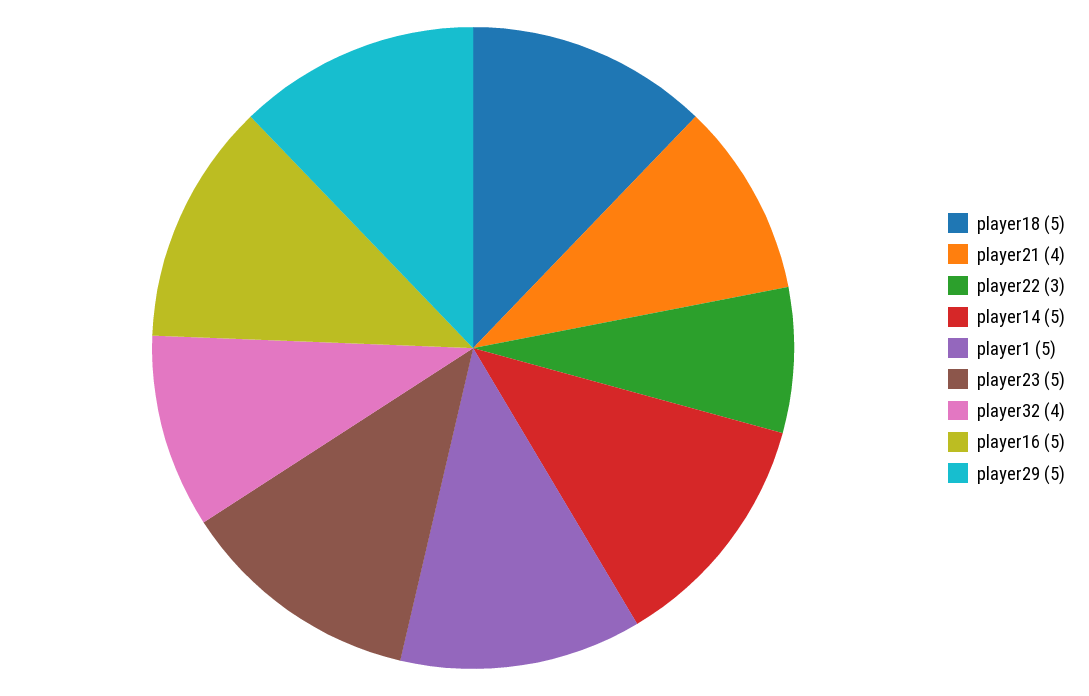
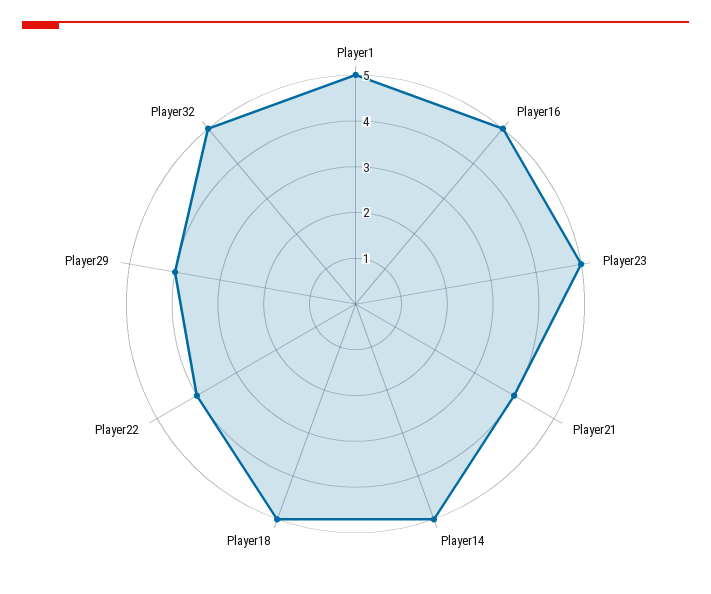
player22: 3 -> 4
player32: 4 -> 5
player29: 5 -> 4

